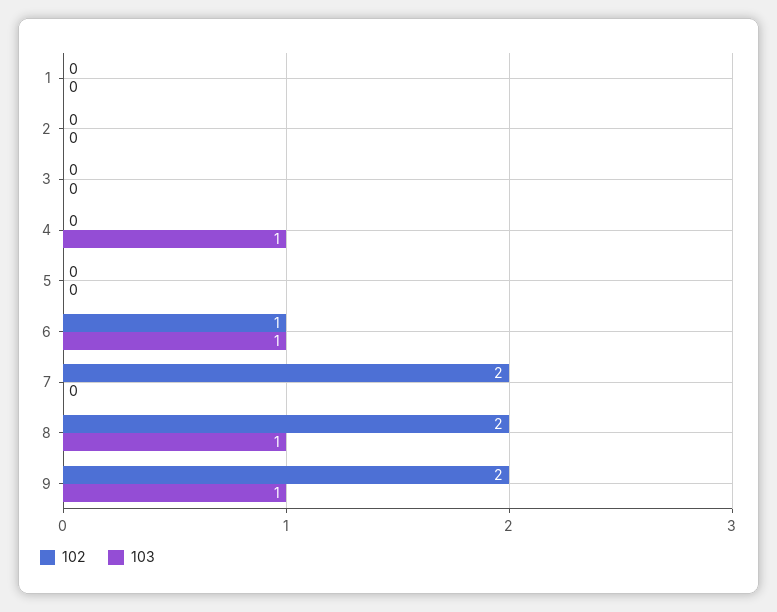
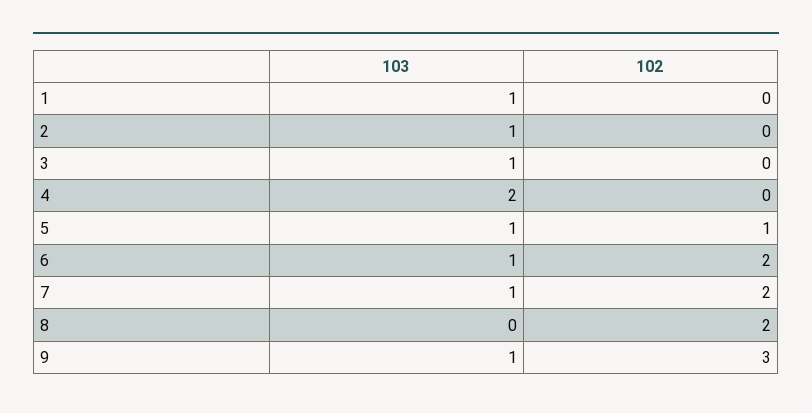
103, 1: 0 -> 1
103, 2: 0 -> 1
103, 3: 0 -> 1
103, 4: 1 -> 2
102, 5: 0 -> 1
103, 5: 0 -> 1
102, 6: 1 -> 2
103, 7: 0 -> 1
103, 8: 1 -> 0
102, 9: 2 -> 3

